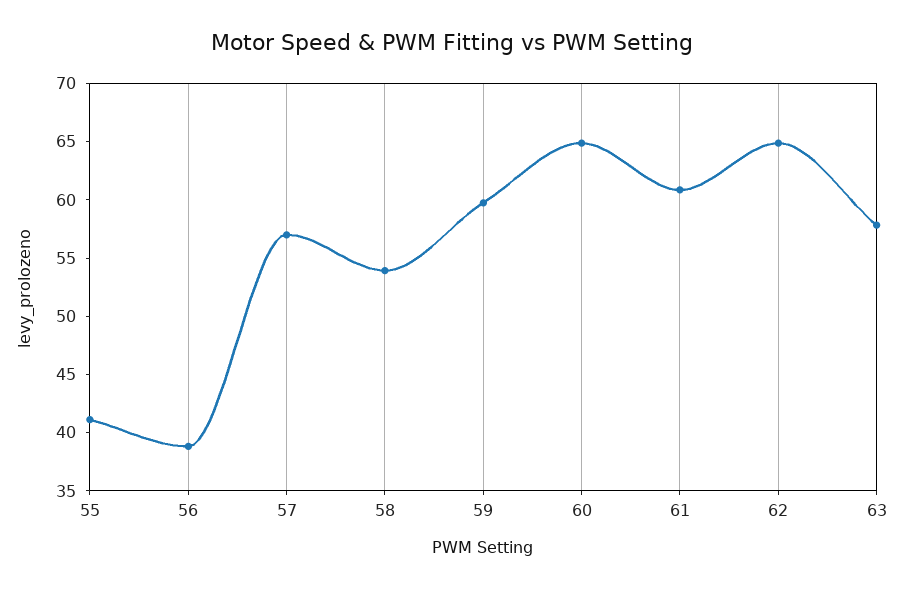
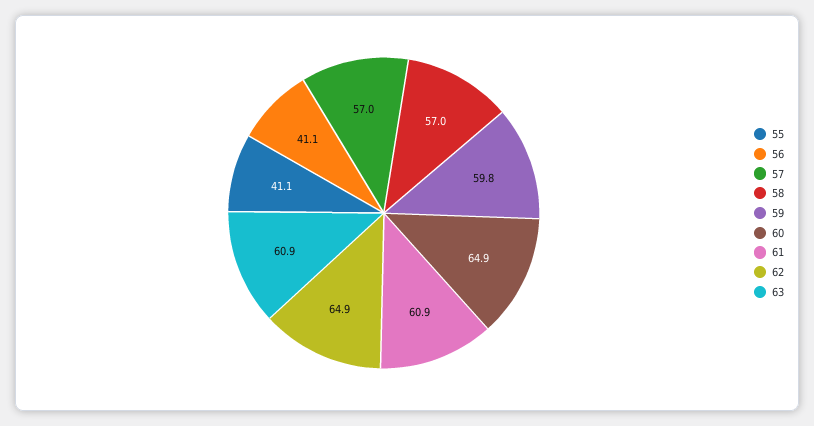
56: 39 -> 41.1
58: 54 -> 57
63: 58 -> 60.9

